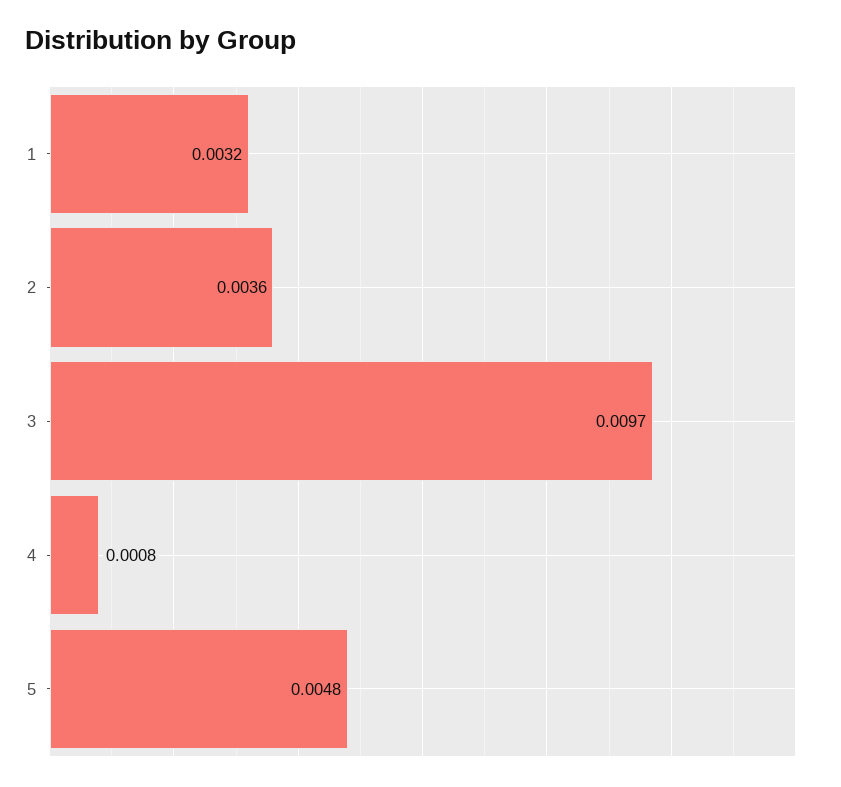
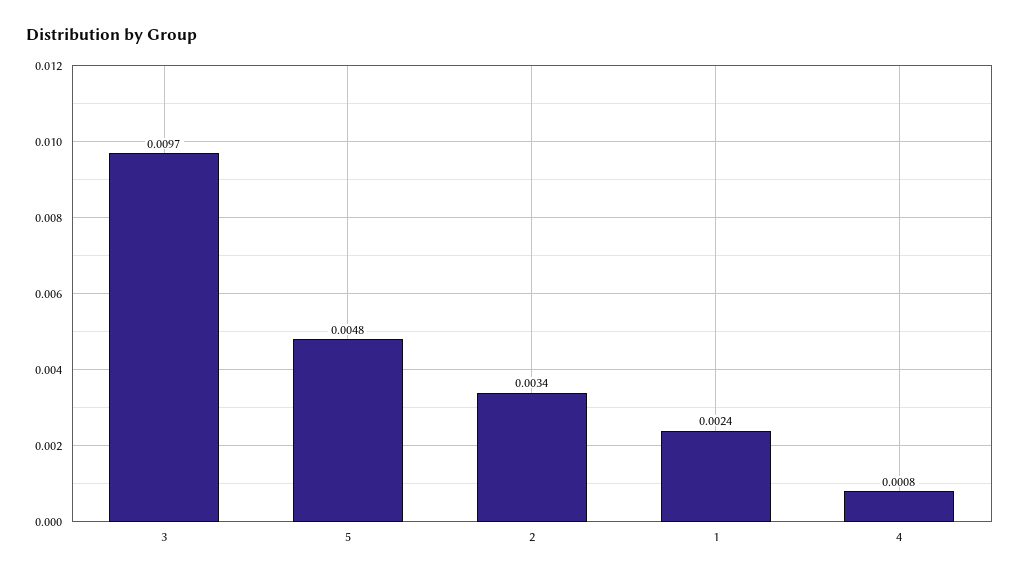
1: 0.0032 -> 0.0024
2: 0.0036 -> 0.0034

